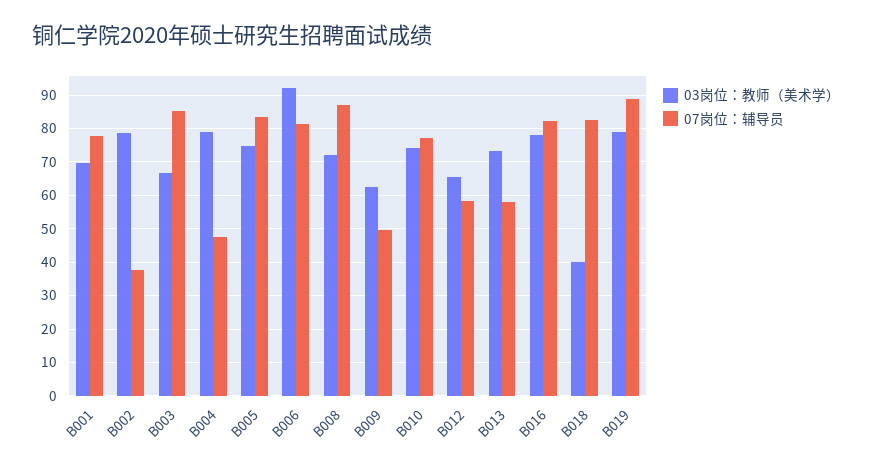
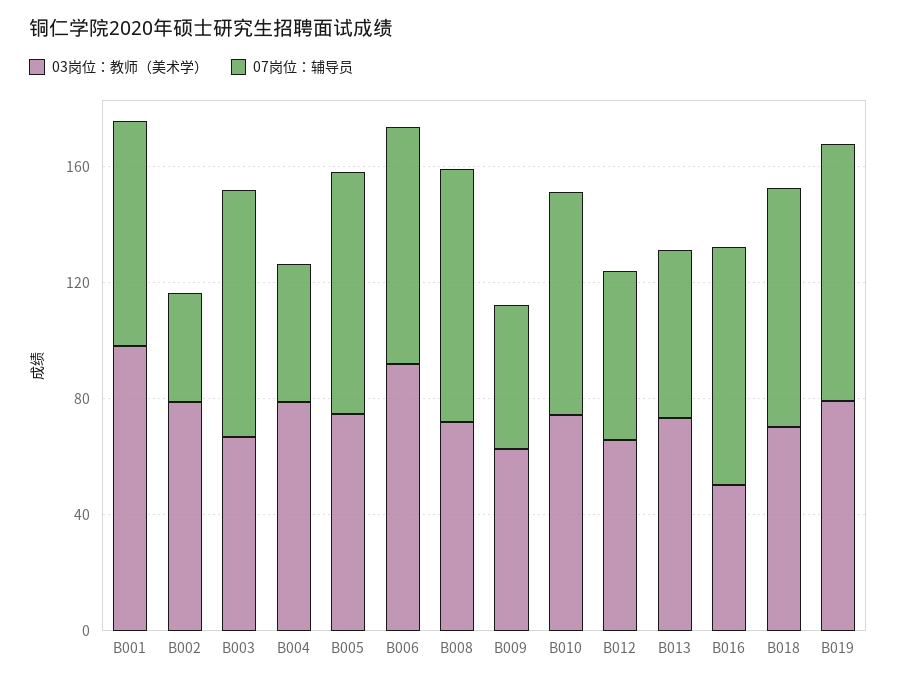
03岗位：教师（美术学）, B001: 70 -> 100
03岗位：教师（美术学）, B016: 78 -> 50
03岗位：教师（美术学）, B018: 40 -> 70

